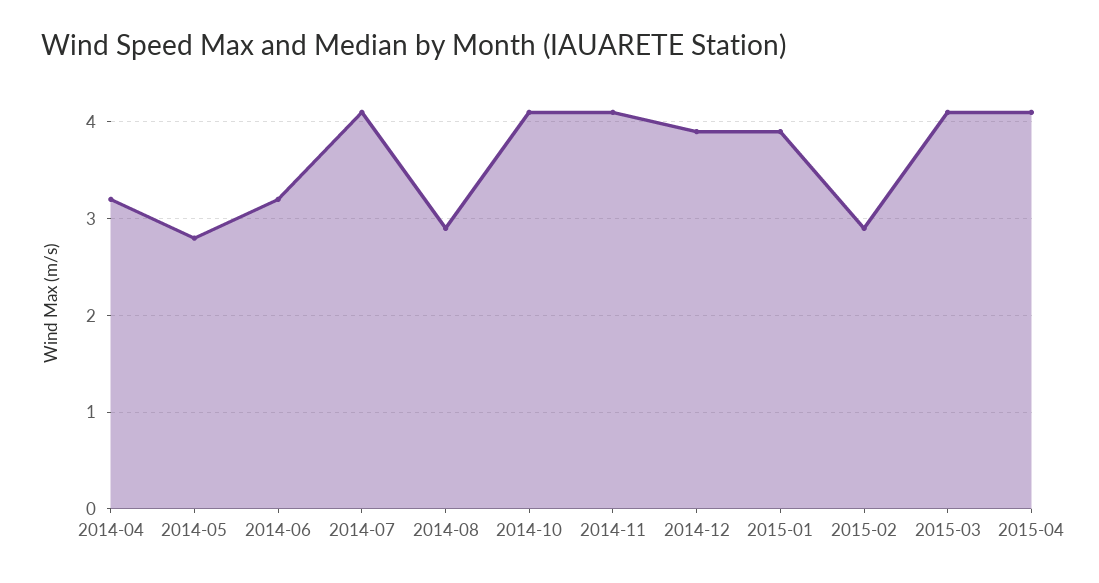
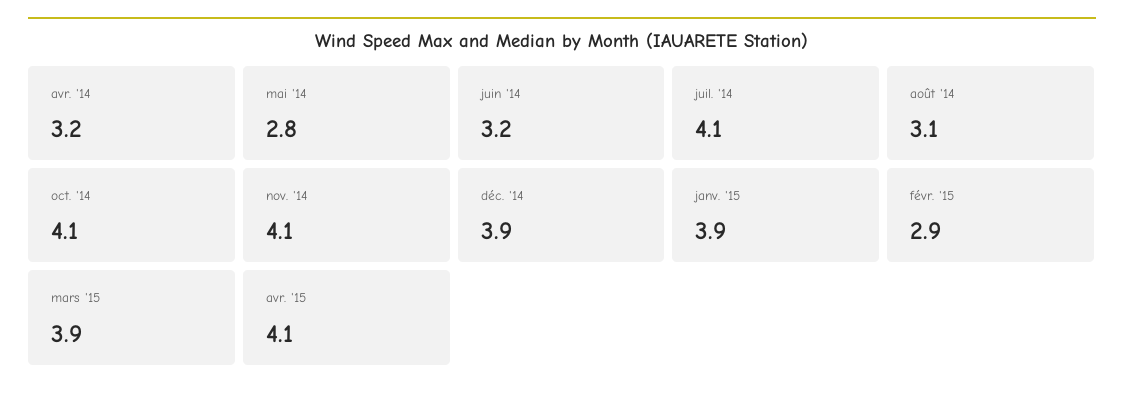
2014-08: 2.9 -> 3.1
2015-03: 4.1 -> 3.9

